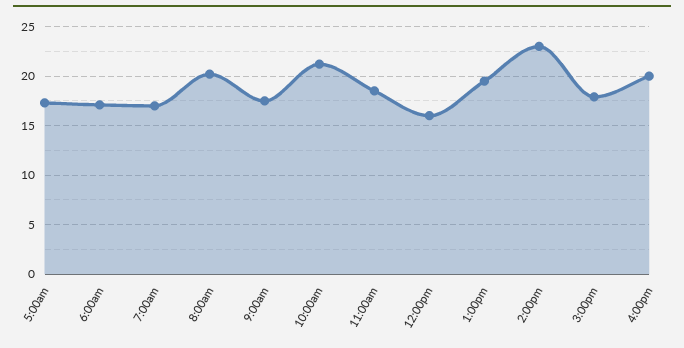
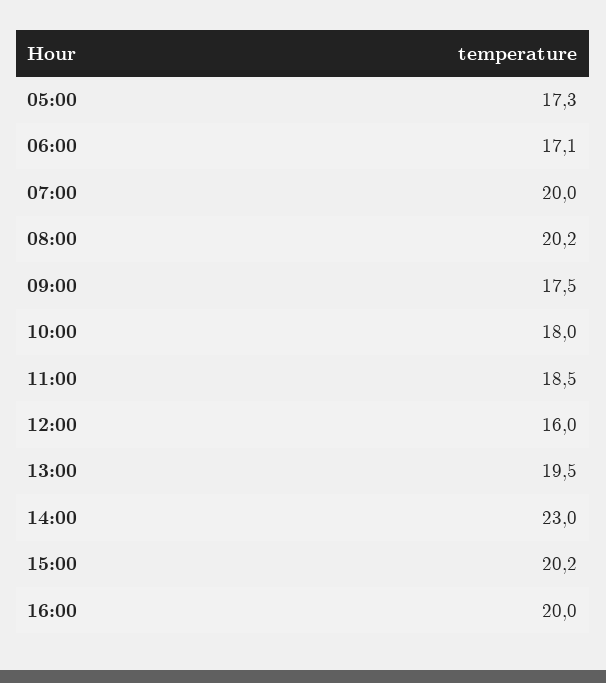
7:00am: 17 -> 20
10:00am: 21 -> 18
3:00pm: 18 -> 20.2

